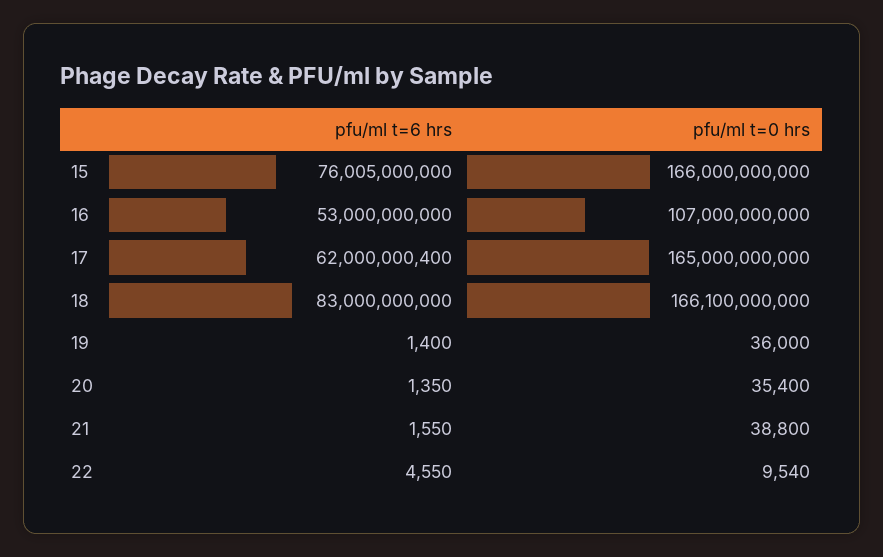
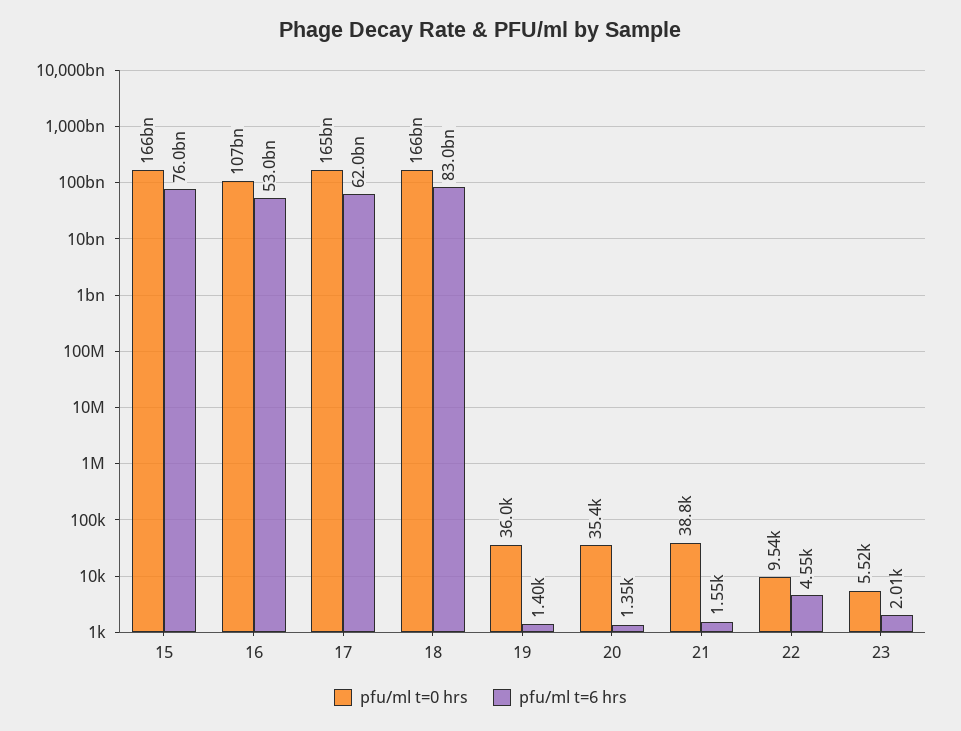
pfu/ml t=0 hrs, 23: none -> 5520
pfu/ml t=6 hrs, 23: none -> 2010

